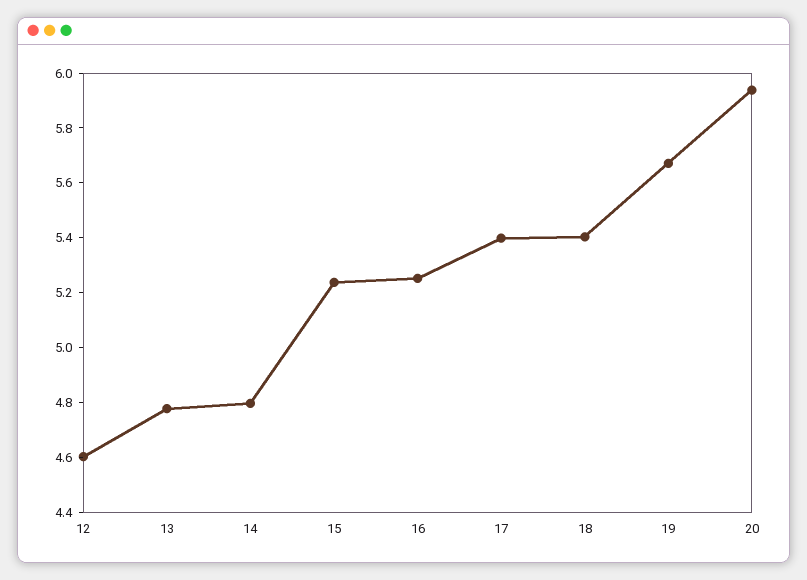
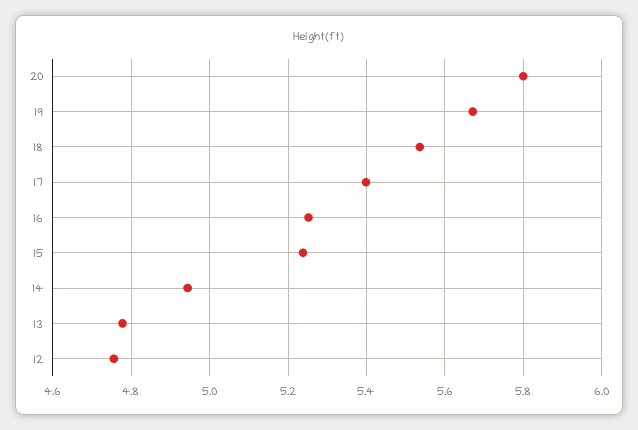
12: 4.6 -> 4.76
14: 4.8 -> 4.94
18: 5.4 -> 5.54
20: 5.95 -> 5.8

